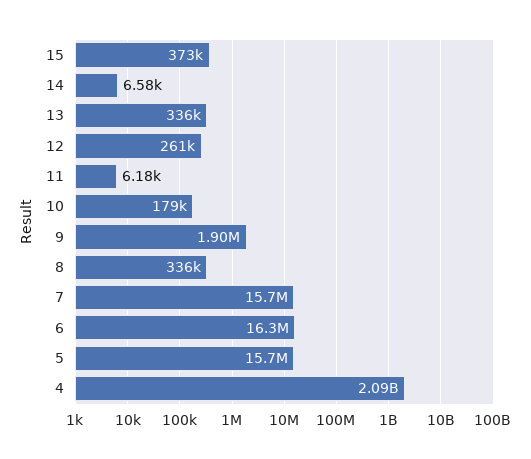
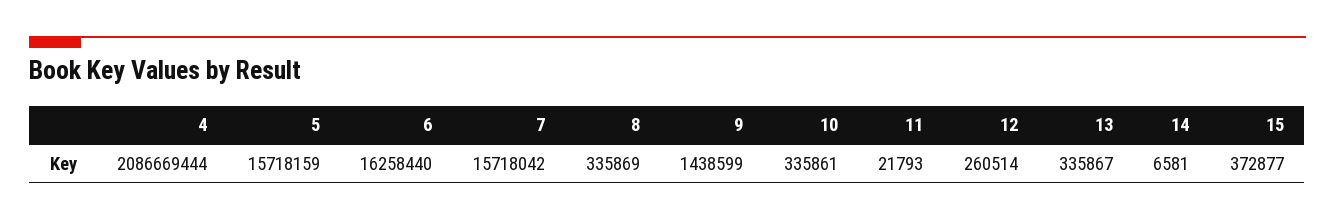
11: 6180 -> 21793
10: 179000 -> 335861
9: 1900000 -> 1438599

